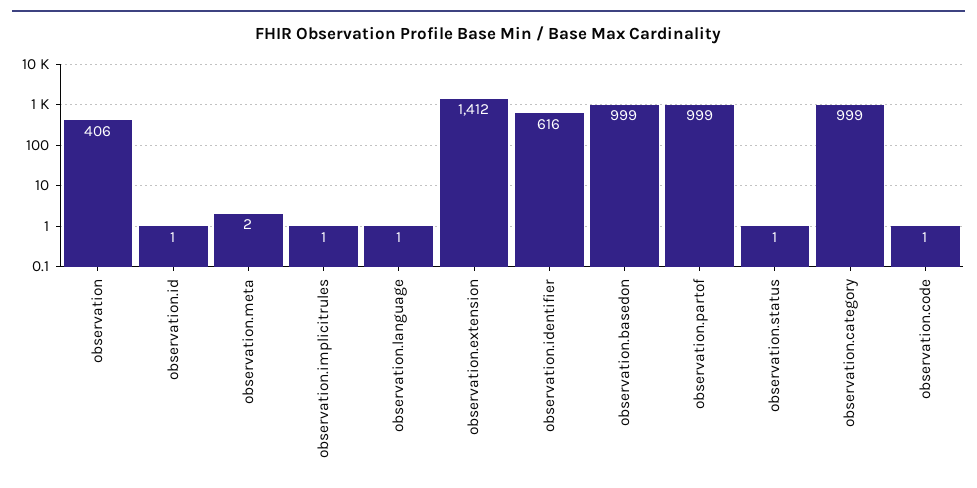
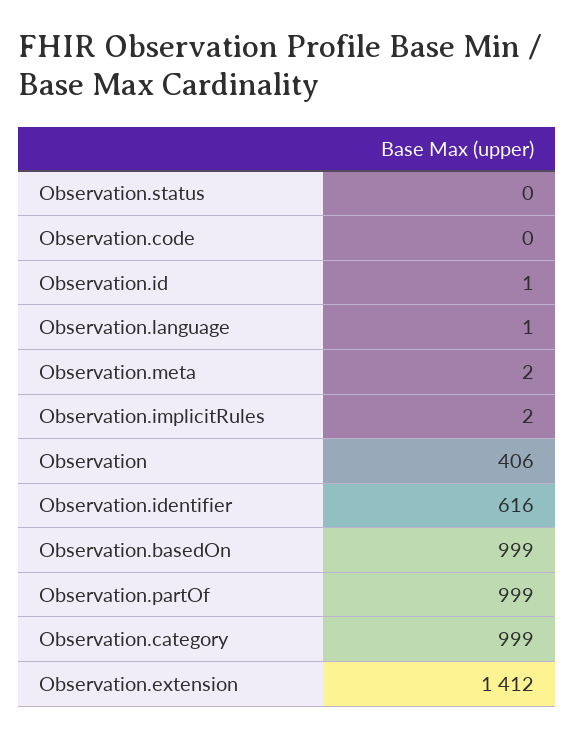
observation.implicitrules: 1 -> 2
observation.status: 1 -> 0
observation.code: 1 -> 0

